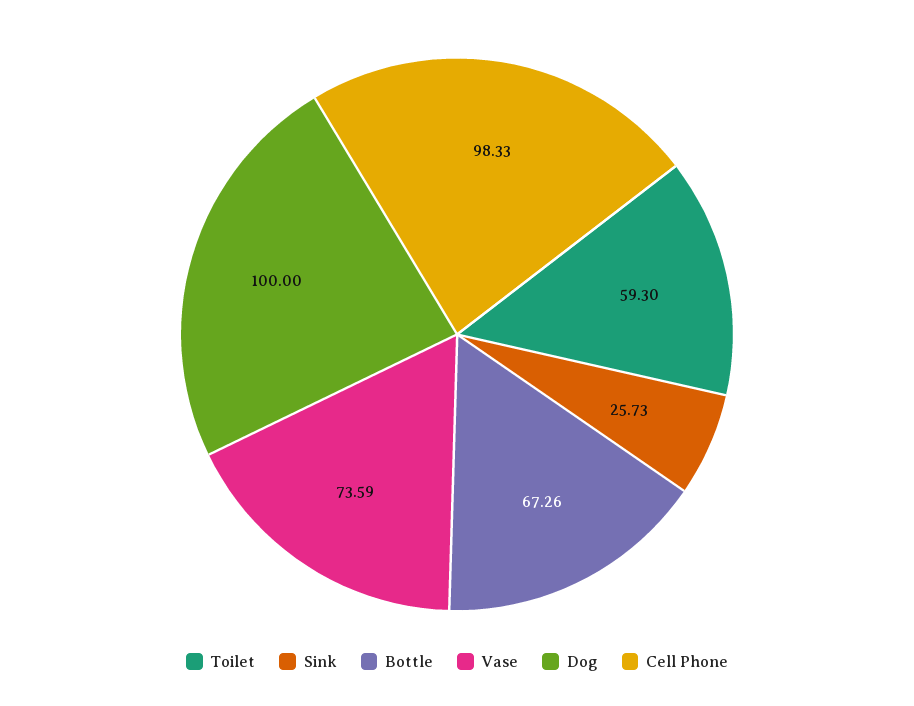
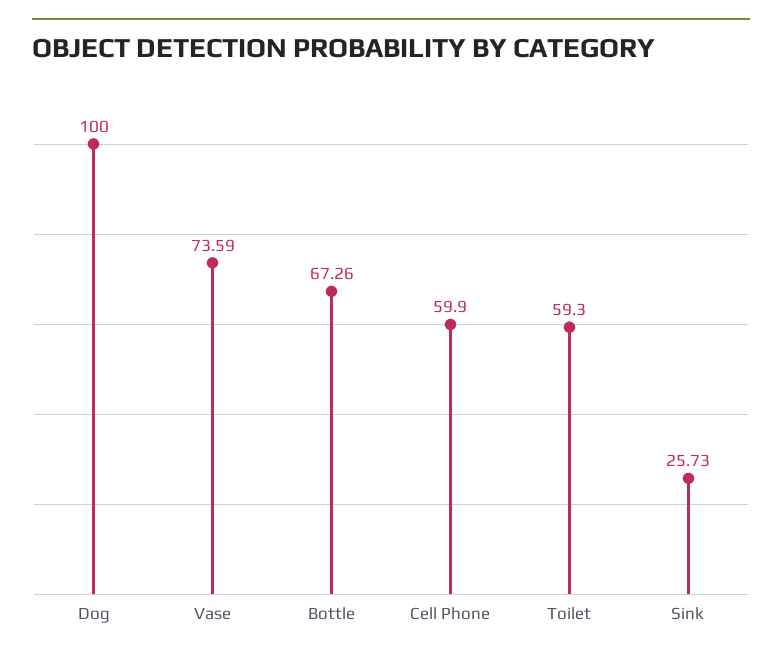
Cell Phone: 98.33 -> 59.9

